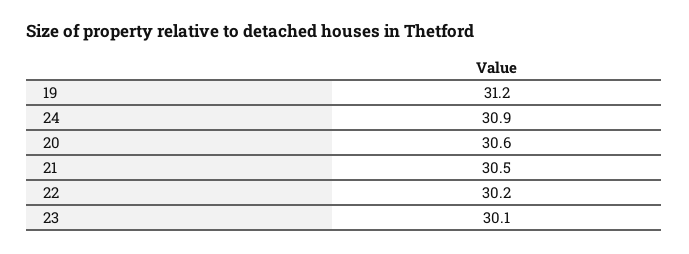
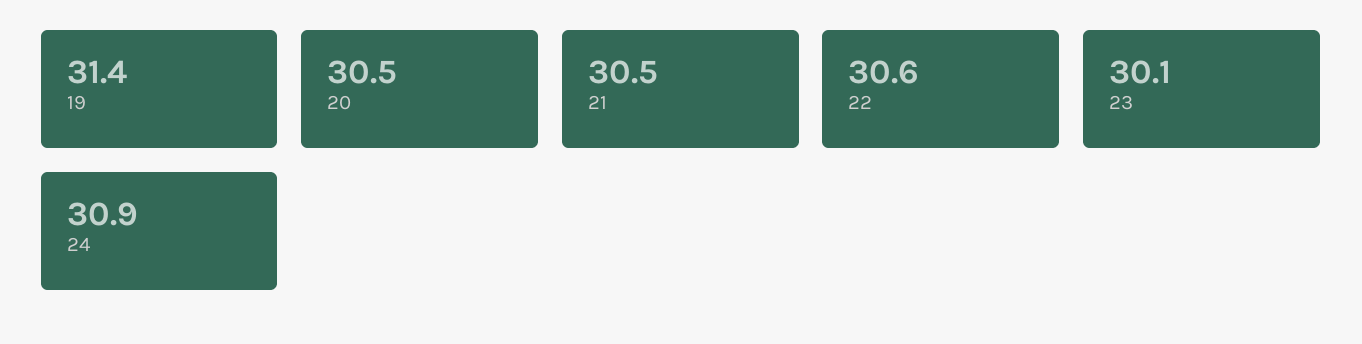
19: 31.2 -> 31.4
20: 30.6 -> 30.5
22: 30.2 -> 30.6

